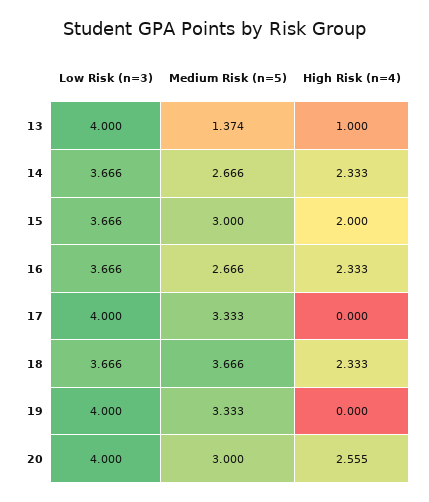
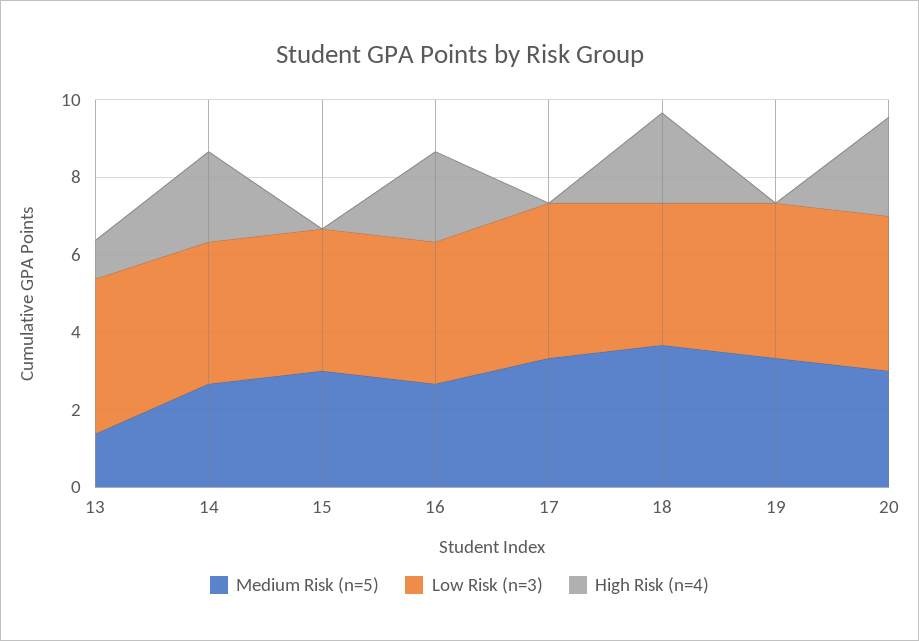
High Risk (n=4), 15: 2 -> 0

